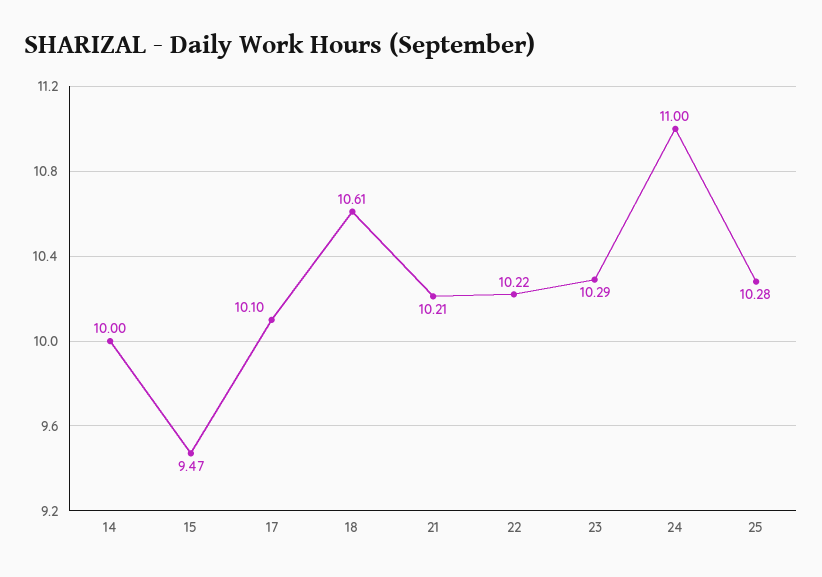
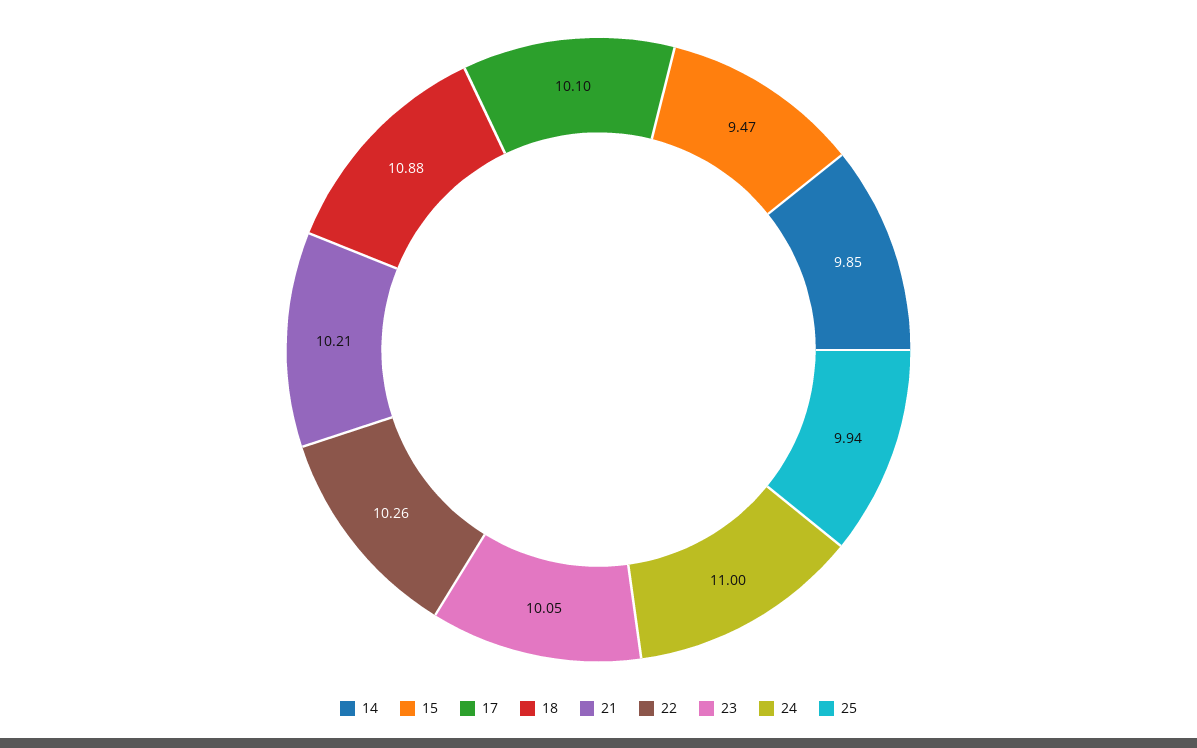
14: 10 -> 9.85
18: 10.61 -> 10.88
22: 10.22 -> 10.26
23: 10.29 -> 10.05
25: 10.28 -> 9.94

